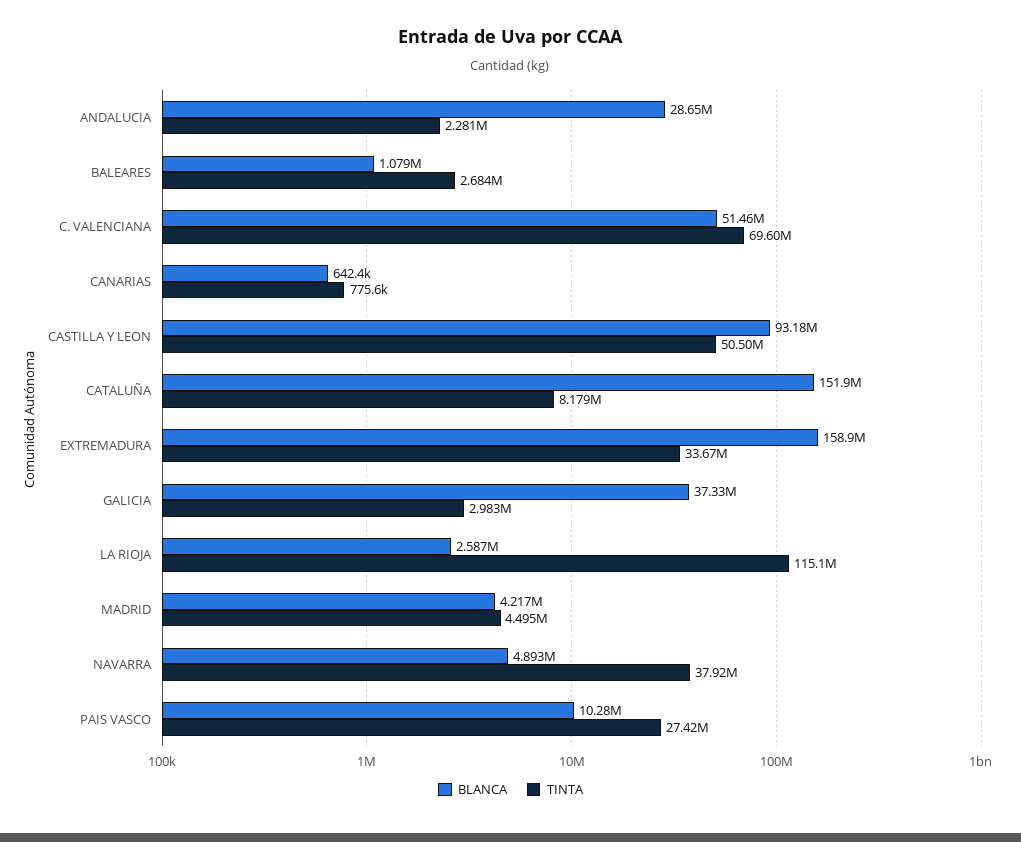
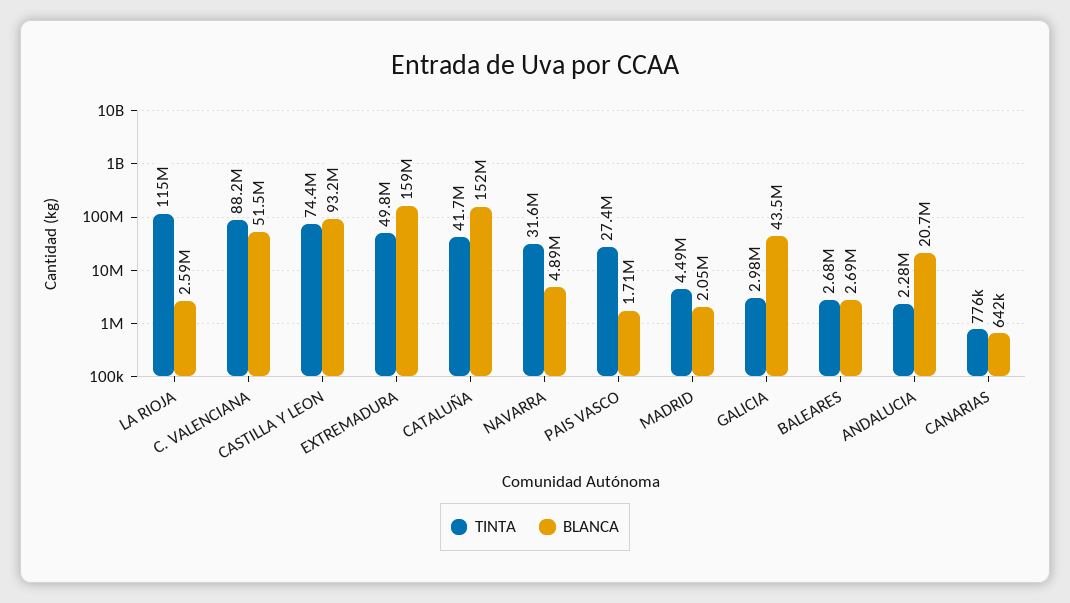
BLANCA, ANDALUCIA: 28650000 -> 20700000
BLANCA, BALEARES: 1079000 -> 2690000
TINTA, C. VALENCIANA: 69600000 -> 88200000
TINTA, CASTILLA Y LEON: 50500000 -> 74400000
TINTA, CATALUÑA: 8179000 -> 41700000
TINTA, EXTREMADURA: 33670000 -> 49800000
BLANCA, GALICIA: 37330000 -> 43500000
BLANCA, MADRID: 4217000 -> 2050000
TINTA, NAVARRA: 37920000 -> 31600000
BLANCA, PAIS VASCO: 10280000 -> 1710000

